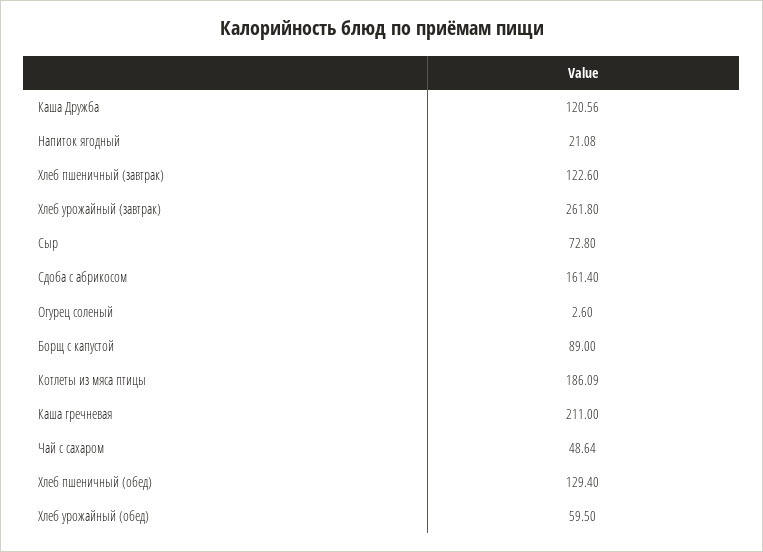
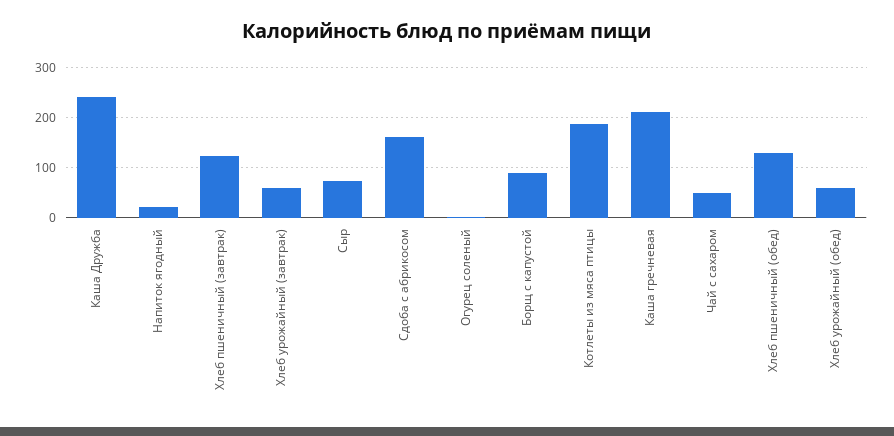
Каша Дружба: 120.56 -> 240
Хлеб урожайный (завтрак): 261.8 -> 60

